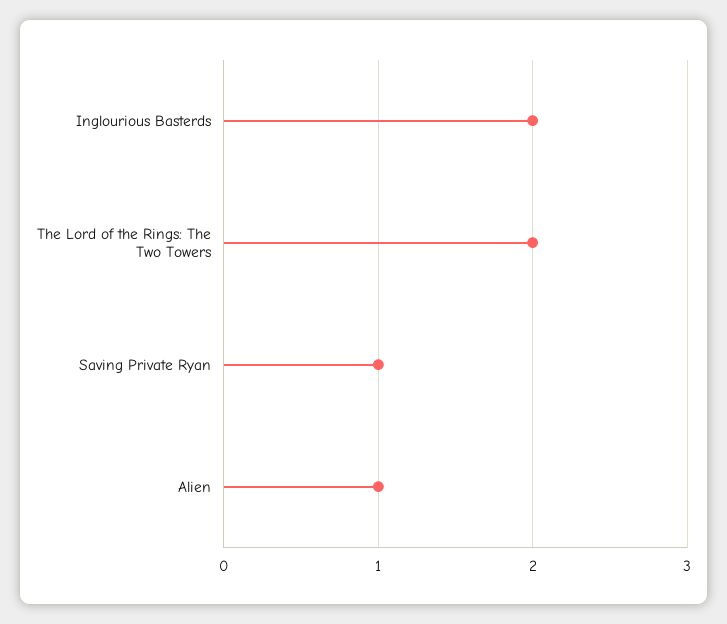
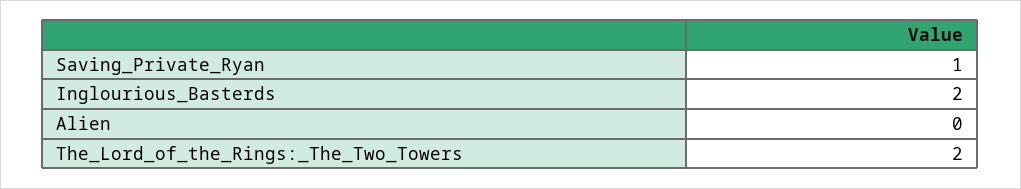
Alien: 1 -> 0

